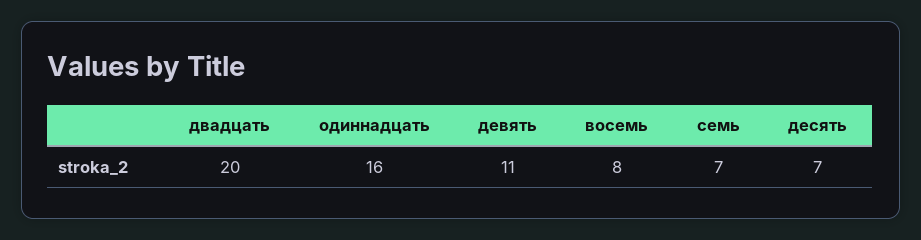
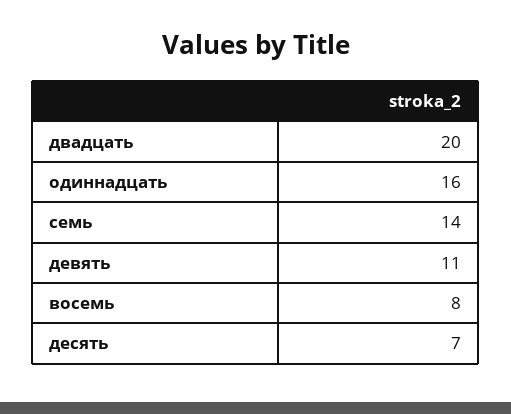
семь: 7 -> 14

